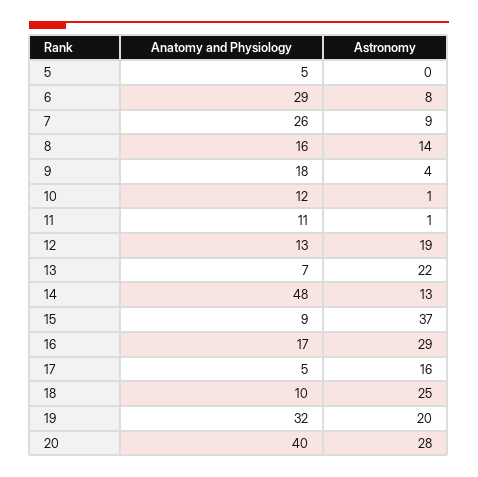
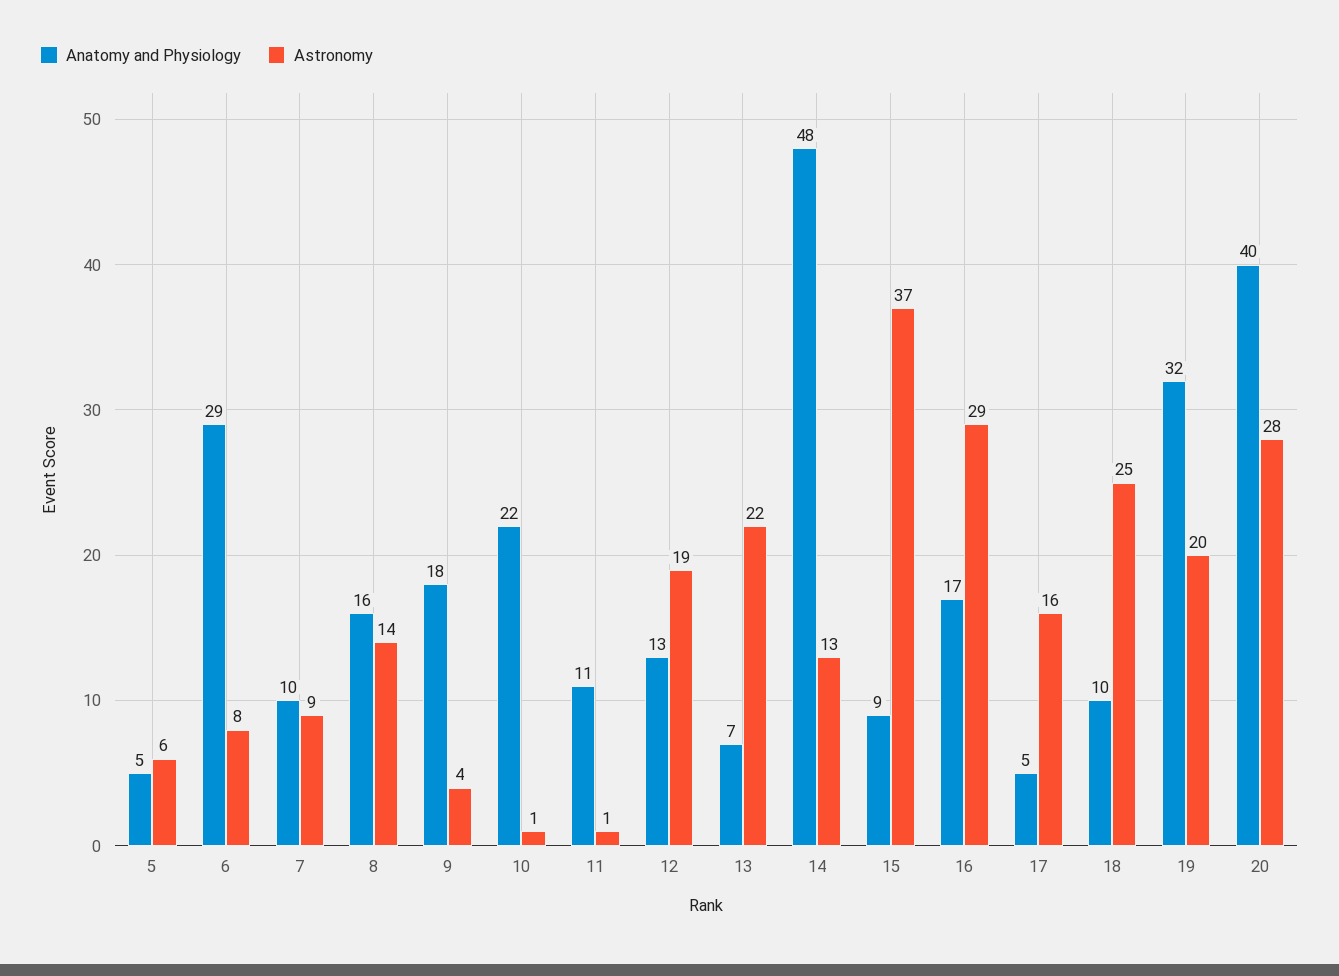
Astronomy, 5: 0 -> 6
Anatomy and Physiology, 7: 26 -> 10
Anatomy and Physiology, 10: 12 -> 22

